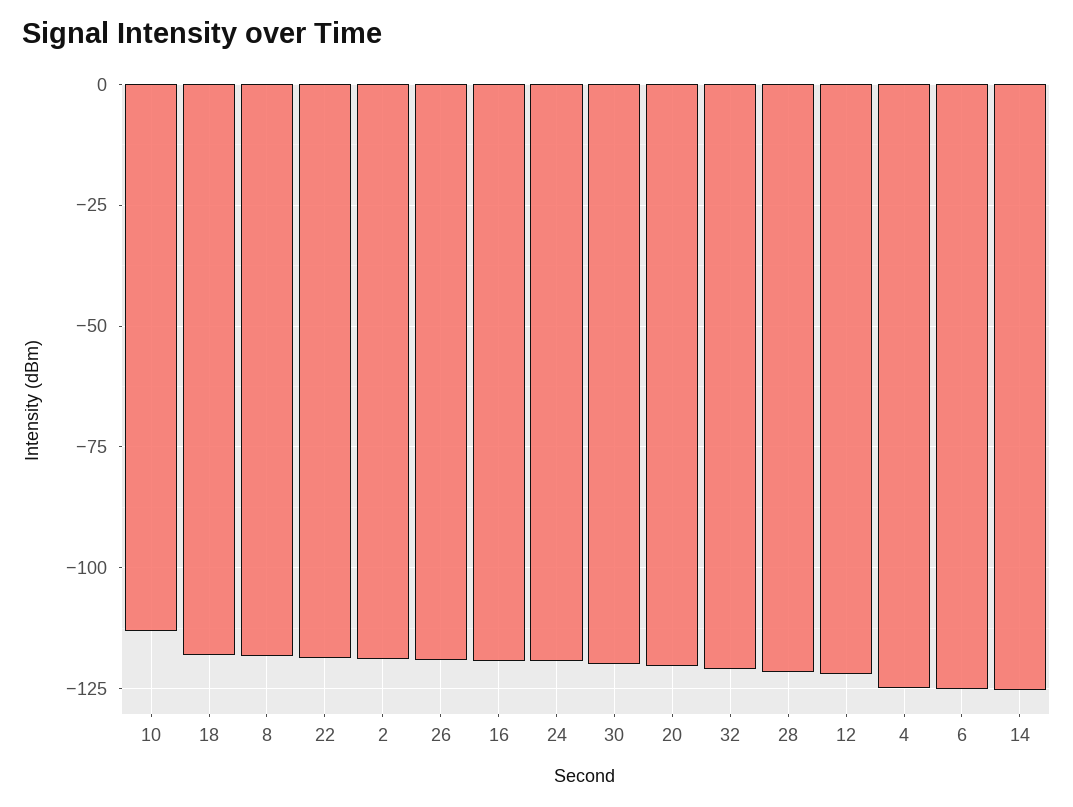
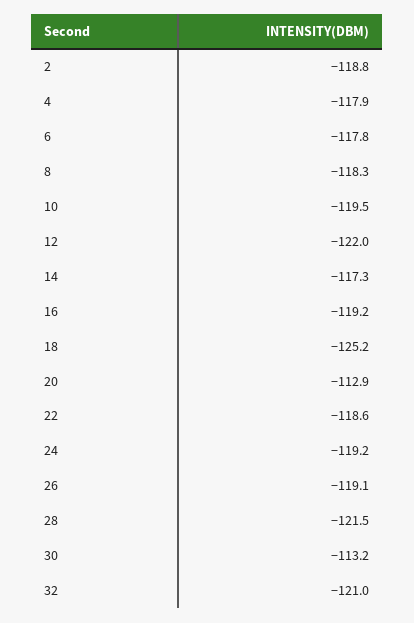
10: -112.5 -> -119.5
18: -117.5 -> -125.2
30: -120 -> -113.2
20: -120 -> -112.9
4: -125 -> -117.9
6: -125 -> -117.8
14: -125 -> -117.3

